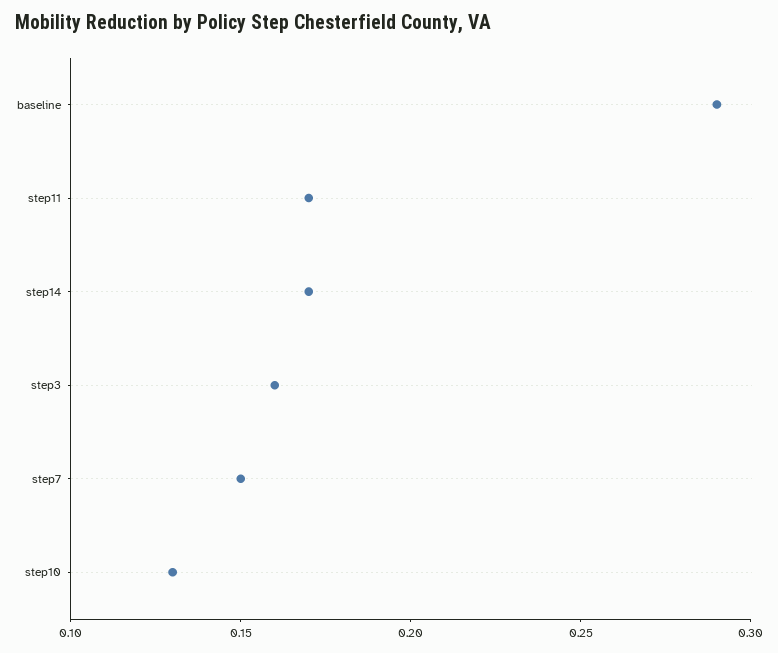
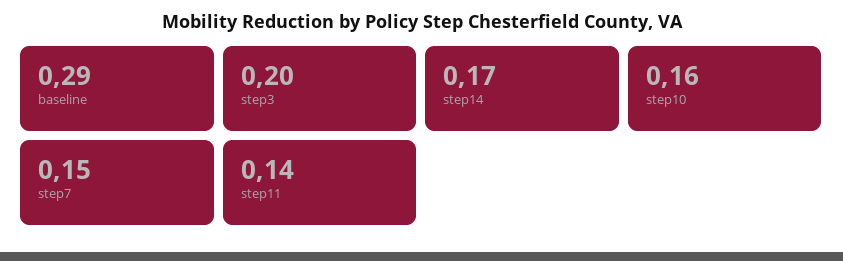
step11: 0.17 -> 0.14
step3: 0.16 -> 0.2
step10: 0.13 -> 0.16

